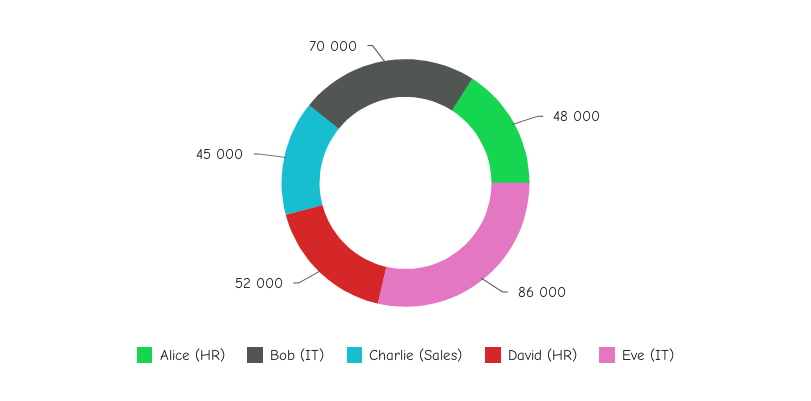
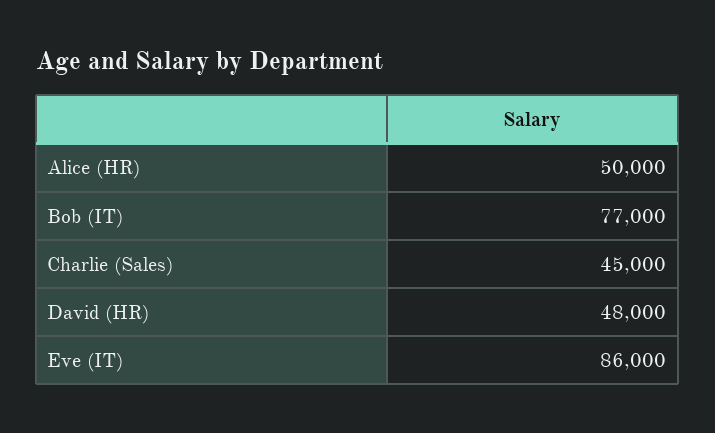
Alice (HR): 48000 -> 50000
Bob (IT): 70000 -> 77000
David (HR): 52000 -> 48000

